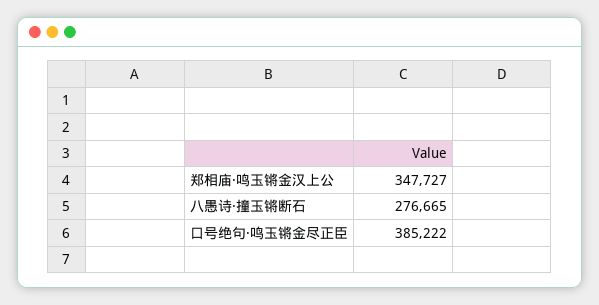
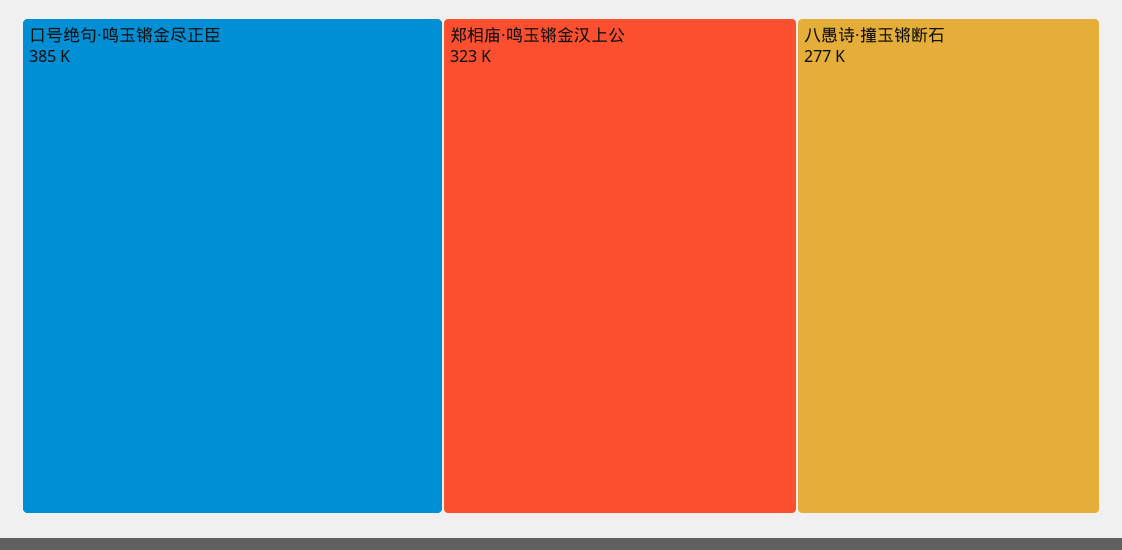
郑相庙·鸣玉锵金汉上公: 347727 -> 323000

